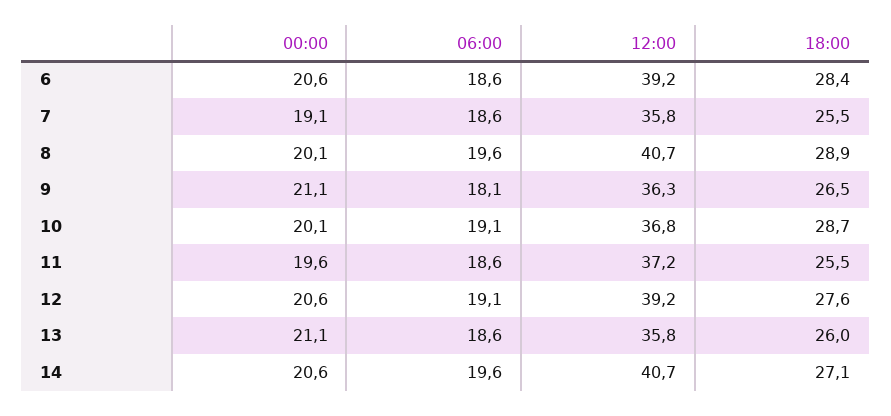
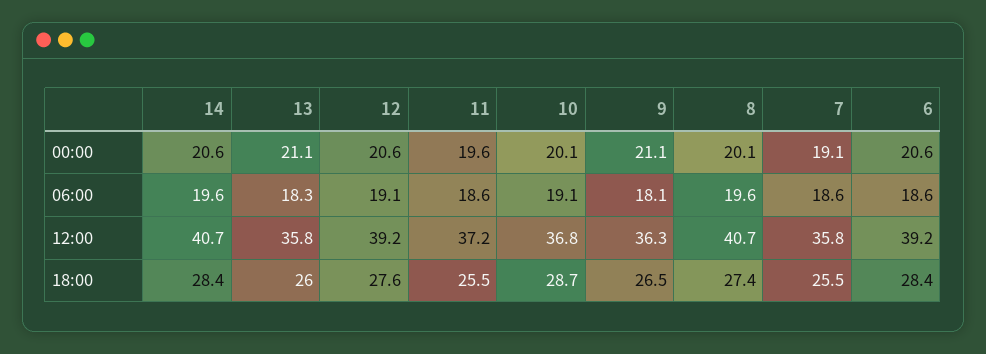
18:00, 8: 28.9 -> 27.4
06:00, 13: 18.6 -> 18.3
18:00, 14: 27.1 -> 28.4

